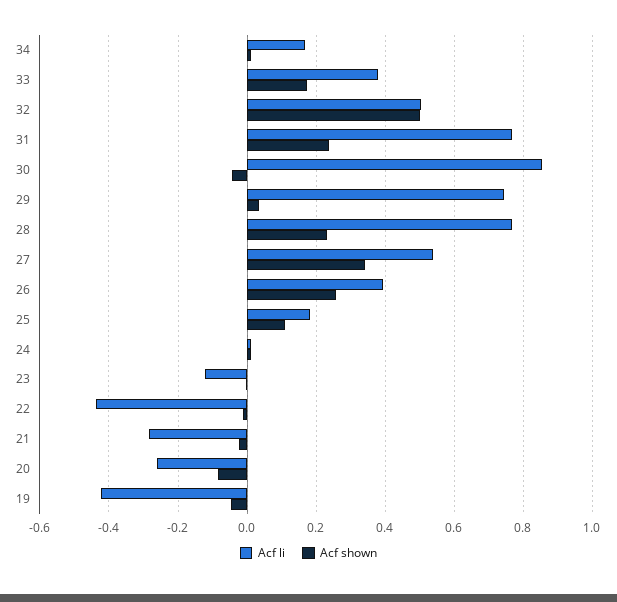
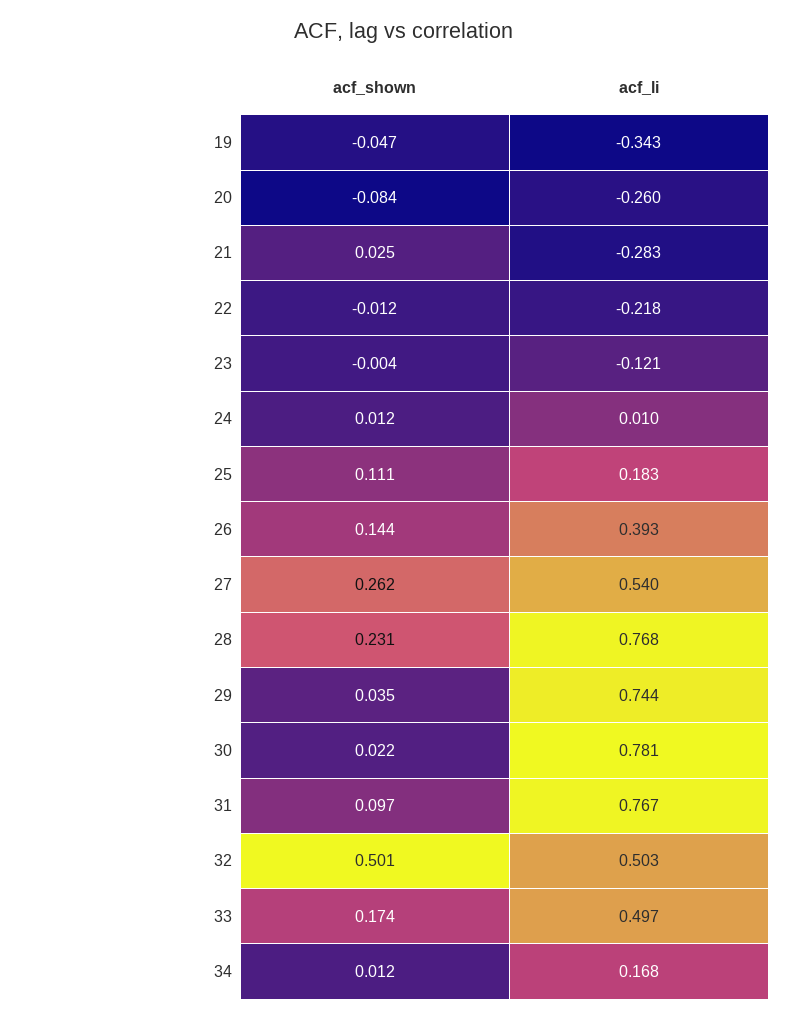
Acf li, 33: 0.38 -> 0.497
Acf shown, 31: 0.24 -> 0.097
Acf li, 30: 0.86 -> 0.781
Acf shown, 30: -0.04 -> 0.022
Acf shown, 27: 0.34 -> 0.262
Acf shown, 26: 0.26 -> 0.144
Acf li, 22: -0.44 -> -0.218
Acf shown, 21: -0.02 -> 0.025
Acf li, 19: -0.42 -> -0.343

